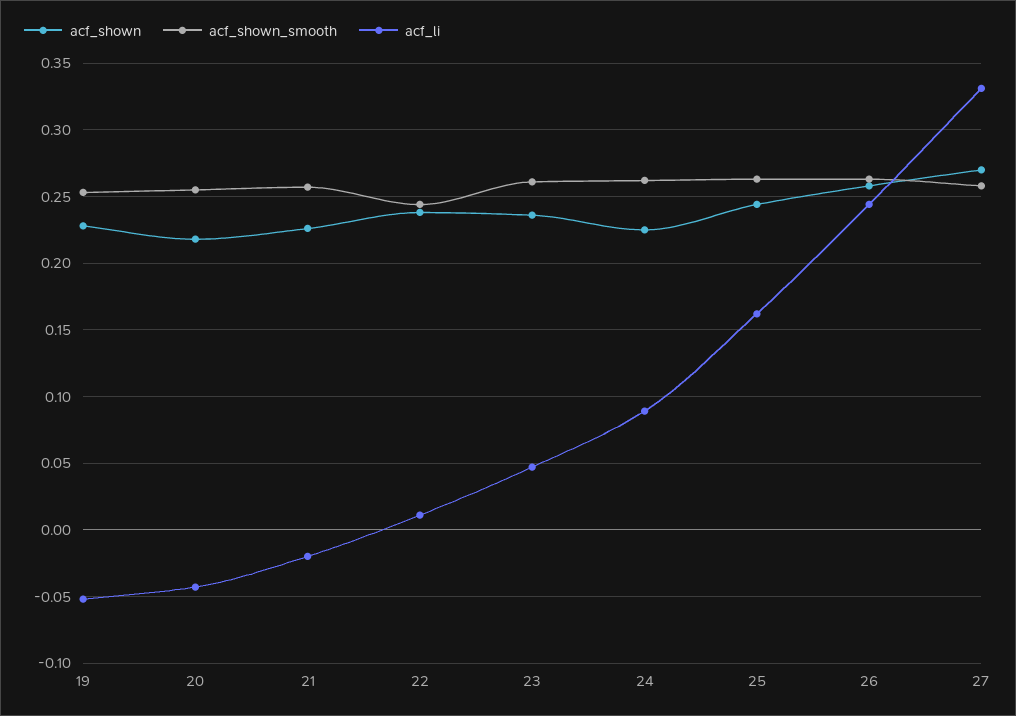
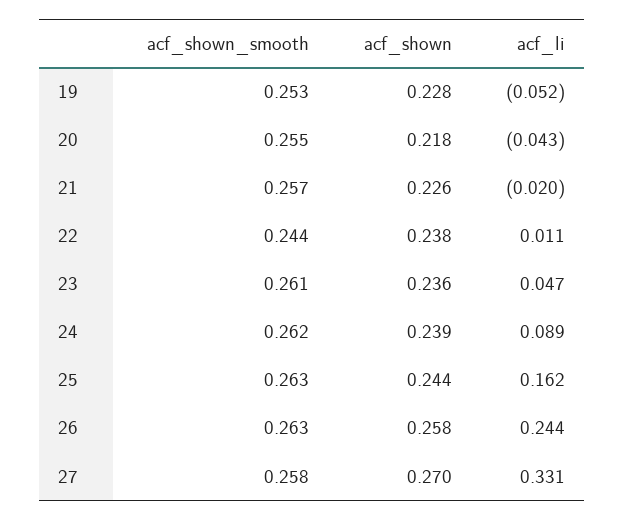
acf_shown, 24: 0.225 -> 0.239

